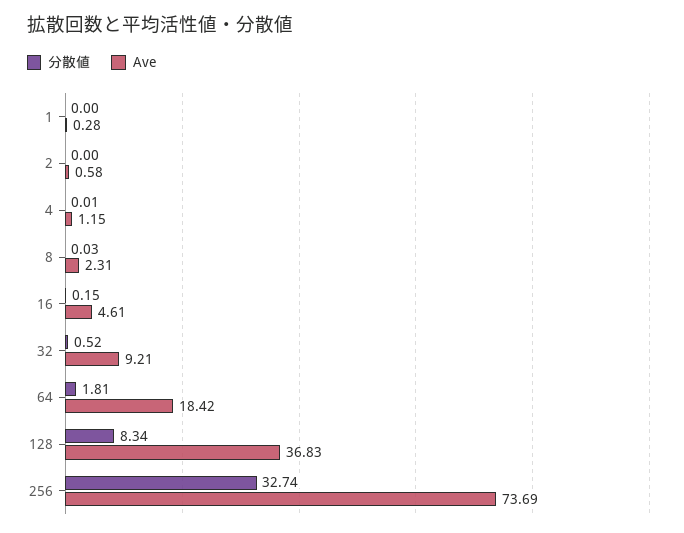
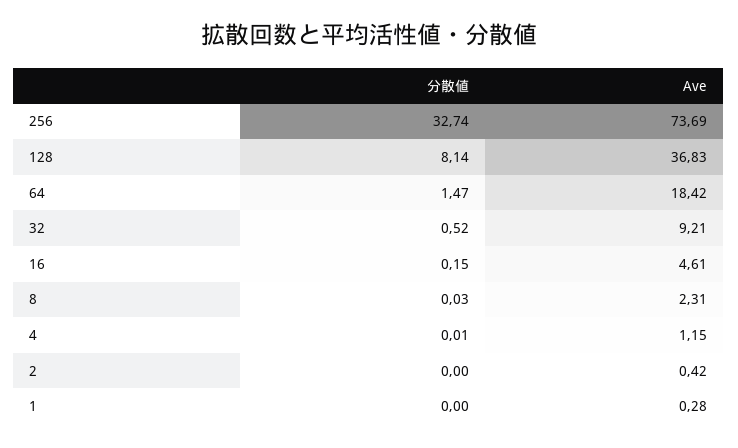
Ave, 2: 0.58 -> 0.42
分散値, 64: 1.81 -> 1.47
分散値, 128: 8.34 -> 8.14

